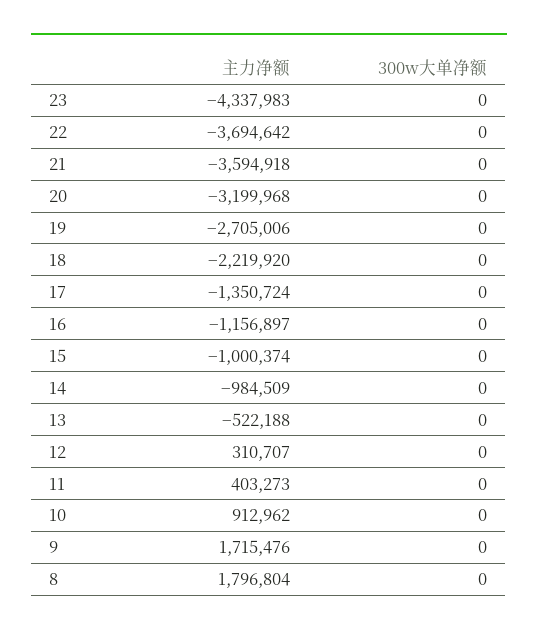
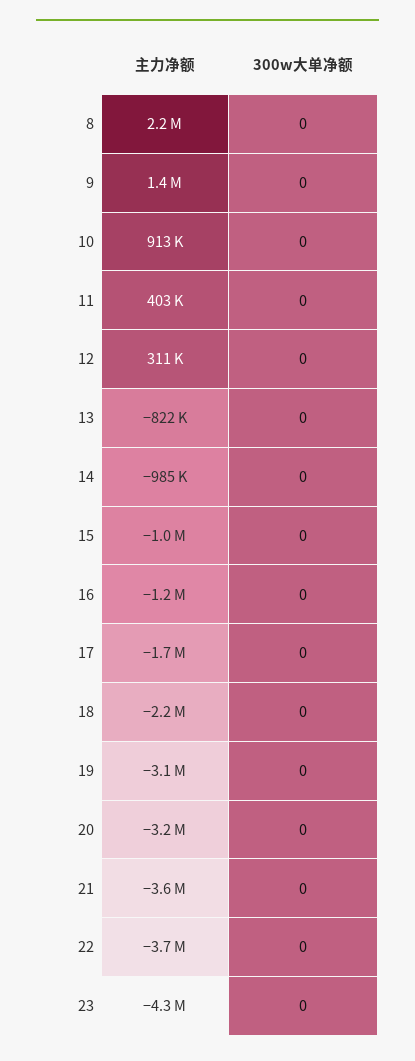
主力净额, 19: -2705006 -> -3100000
主力净额, 17: -1350724 -> -1700000
主力净额, 13: -522188 -> -822000
主力净额, 9: 1715476 -> 1400000
主力净额, 8: 1796804 -> 2200000

